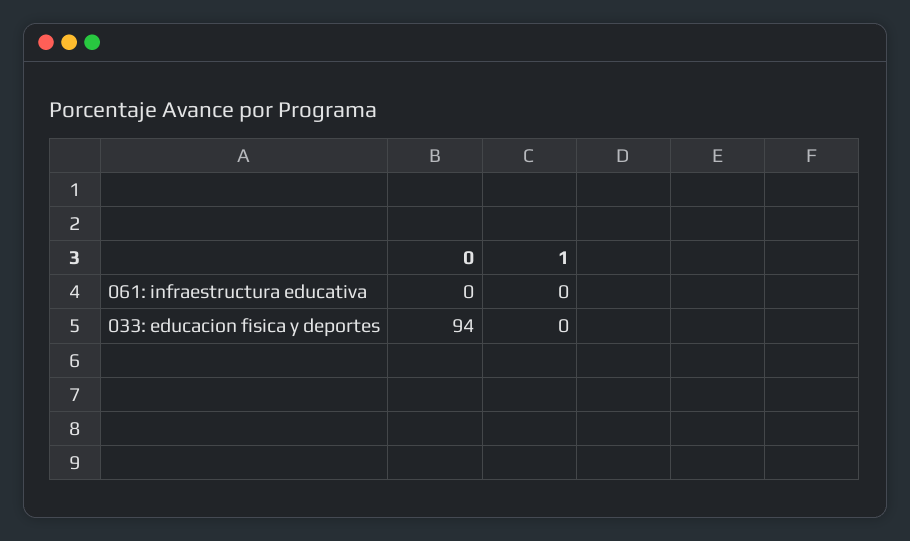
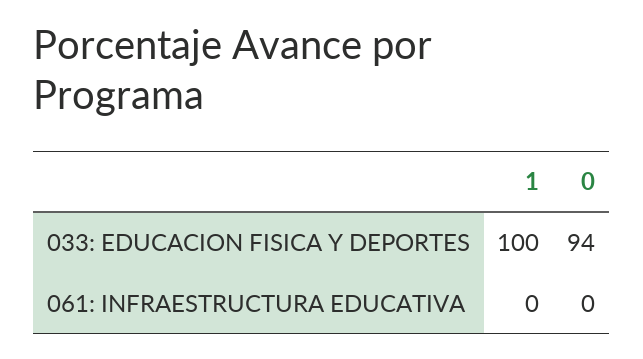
1, 033: educacion fisica y deportes: 0 -> 100

